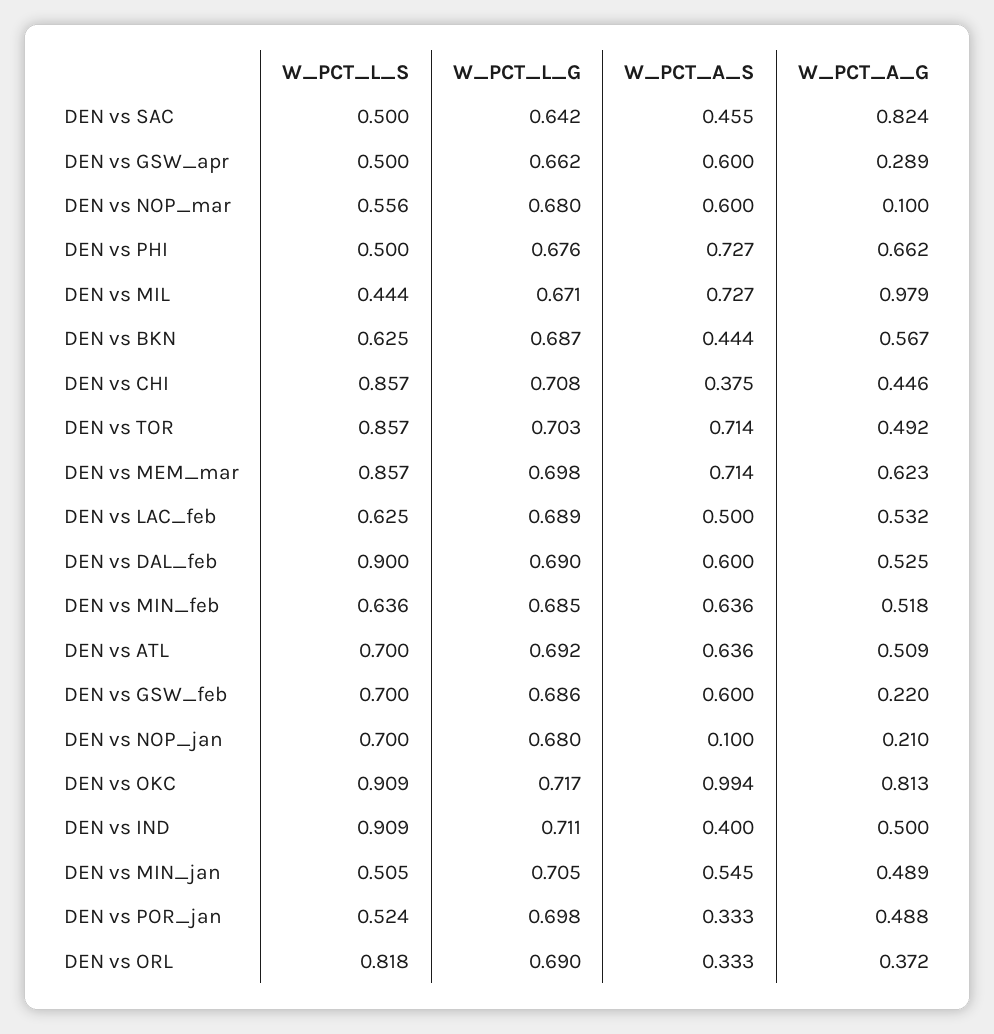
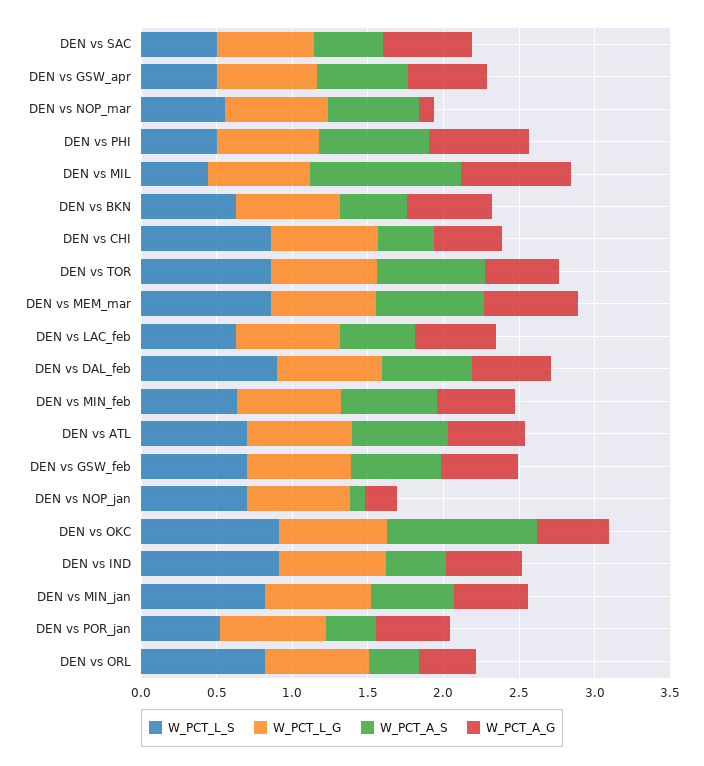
W_PCT_A_G, DEN vs SAC: 0.824 -> 0.6
W_PCT_A_G, DEN vs GSW_apr: 0.289 -> 0.5
W_PCT_A_S, DEN vs MIL: 0.727 -> 1
W_PCT_A_G, DEN vs MIL: 0.979 -> 0.7
W_PCT_A_G, DEN vs GSW_feb: 0.22 -> 0.5
W_PCT_A_G, DEN vs OKC: 0.813 -> 0.5
W_PCT_L_S, DEN vs MIN_jan: 0.505 -> 0.8

